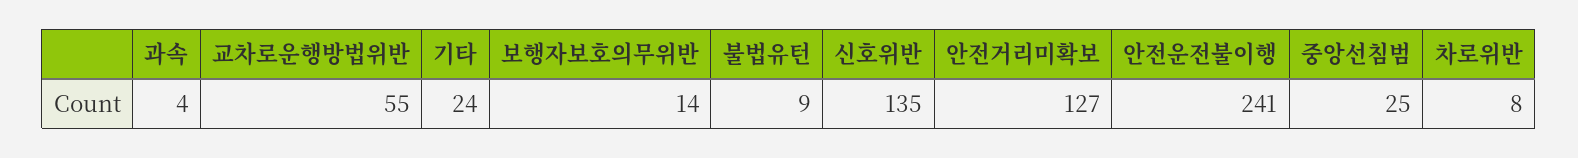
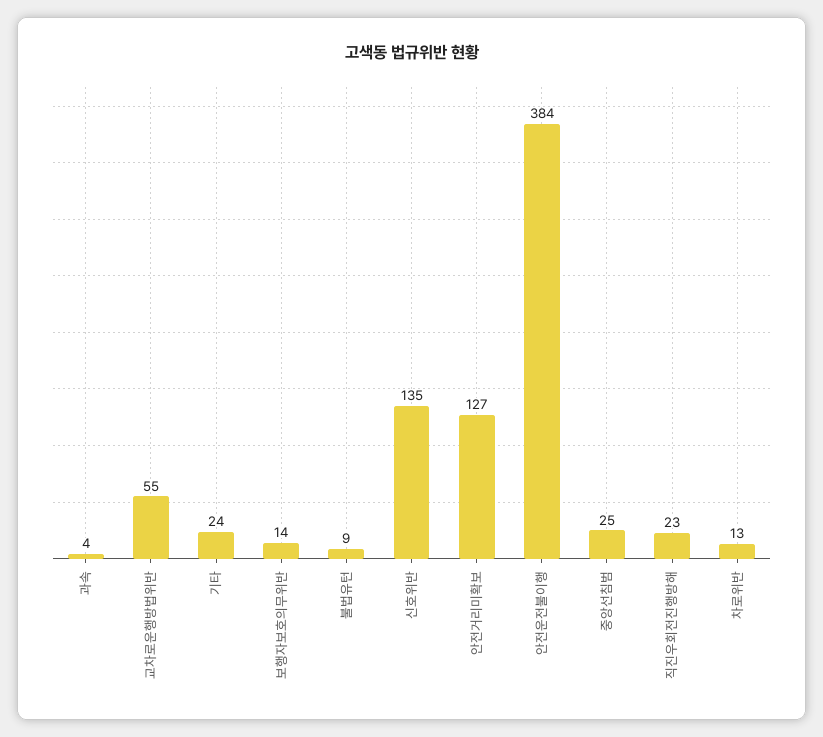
안전운전불이행: 241 -> 384
차로위반: 8 -> 13
직진우회전진행방해: none -> 23

